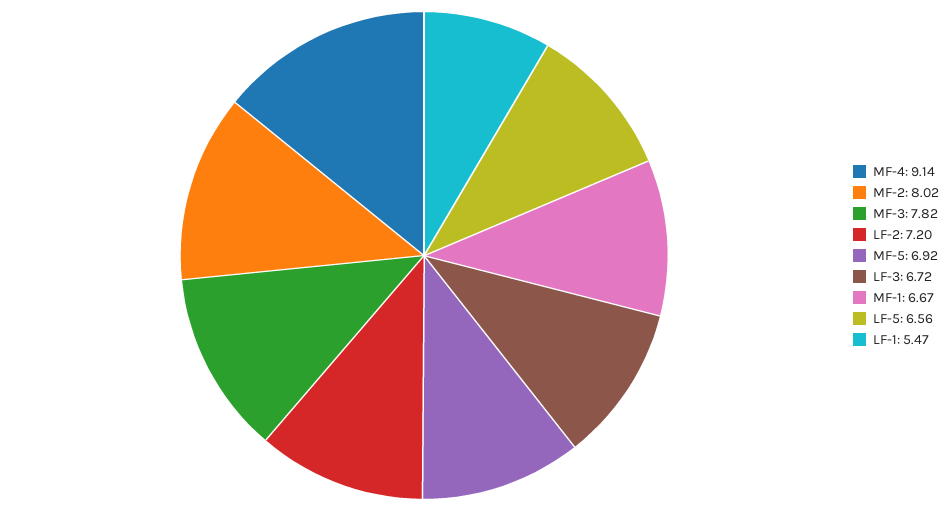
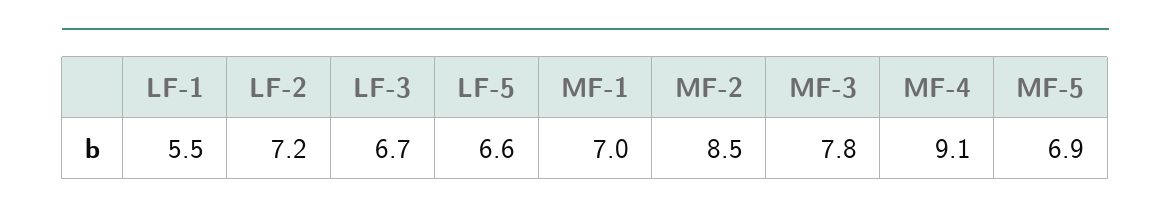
MF-2: 8.02 -> 8.5
MF-1: 6.67 -> 7

